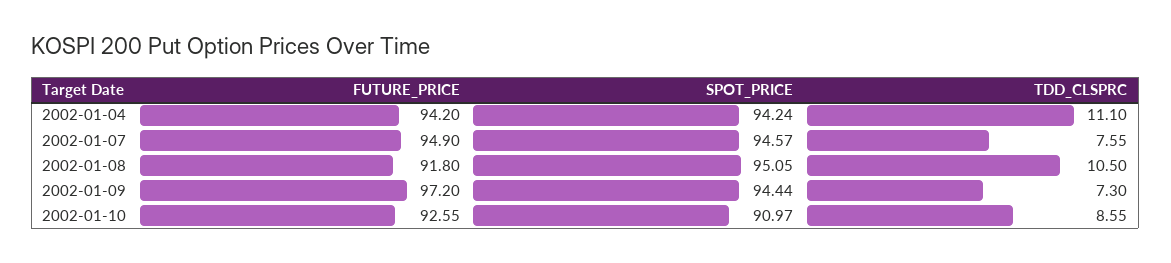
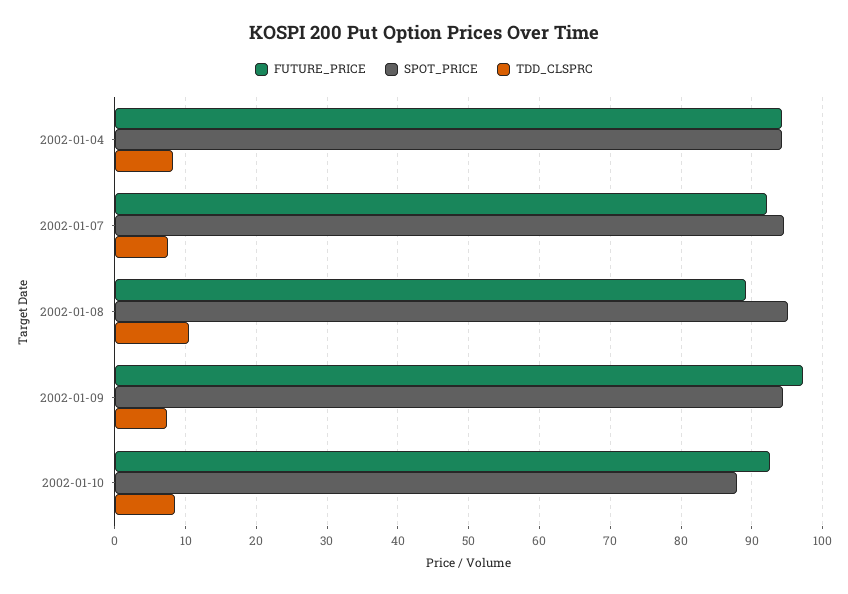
TDD_CLSPRC, 2002-01-04: 11.1 -> 8
FUTURE_PRICE, 2002-01-07: 94.9 -> 92
FUTURE_PRICE, 2002-01-08: 91.8 -> 89
SPOT_PRICE, 2002-01-10: 90.97 -> 88

